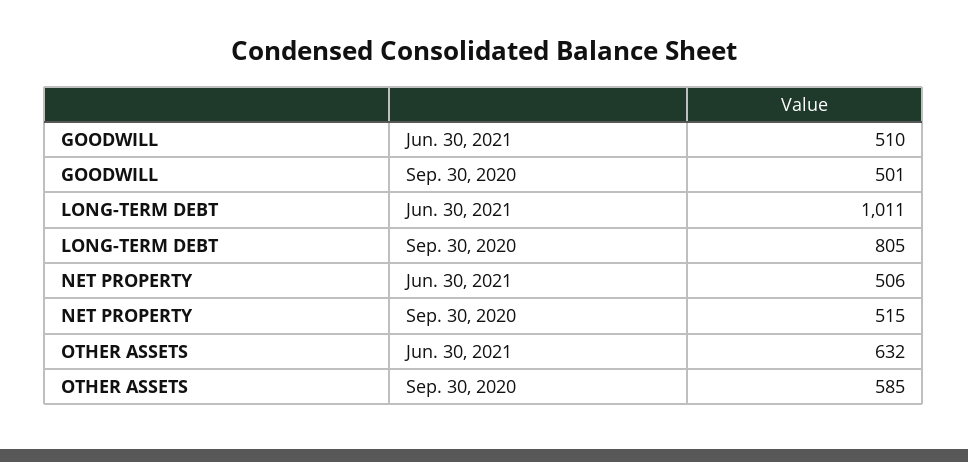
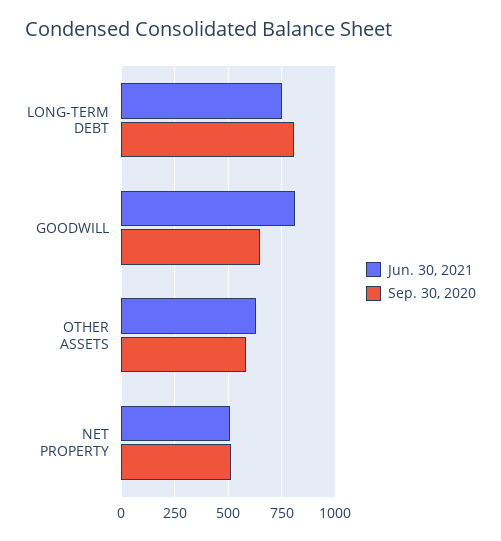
Jun. 30, 2021, GOODWILL: 510 -> 800
Sep. 30, 2020, GOODWILL: 501 -> 650
Jun. 30, 2021, LONG-TERM DEBT: 1011 -> 750

